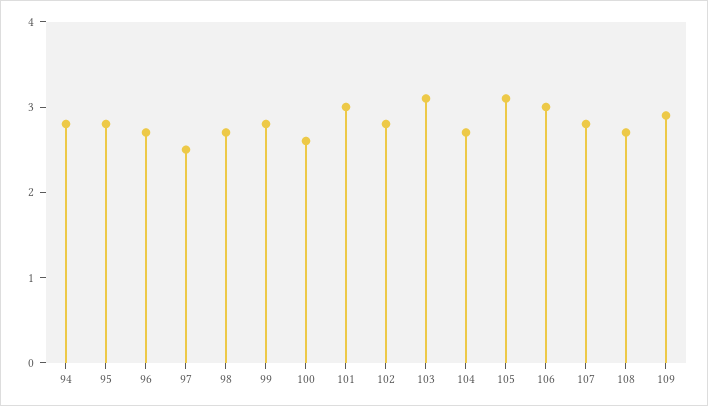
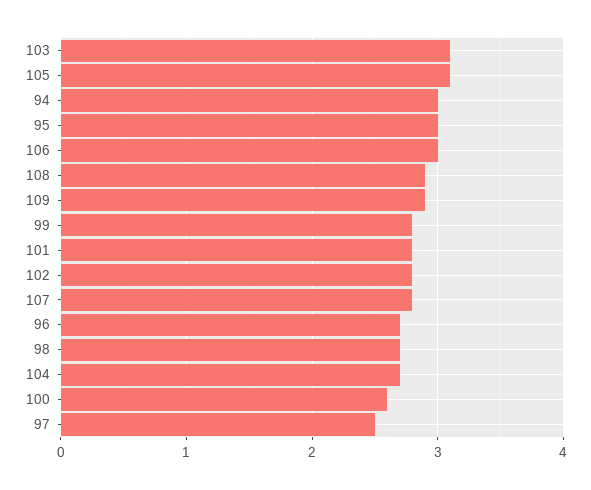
94: 2.8 -> 3
95: 2.8 -> 3
101: 3 -> 2.8
108: 2.7 -> 2.9

